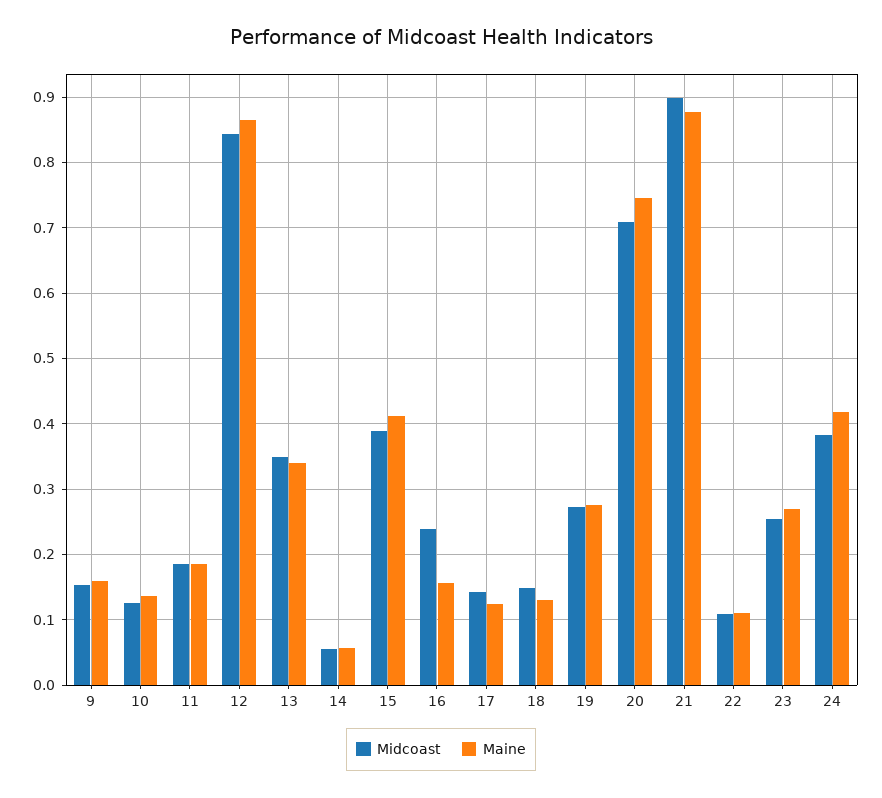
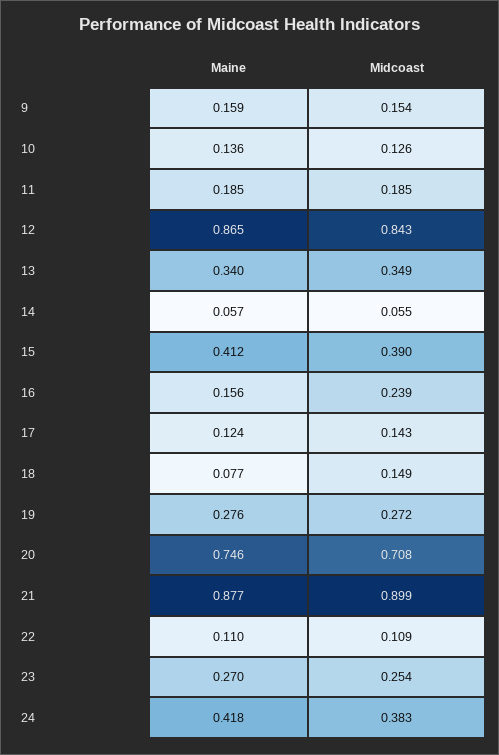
Maine, 18: 0.13 -> 0.077

